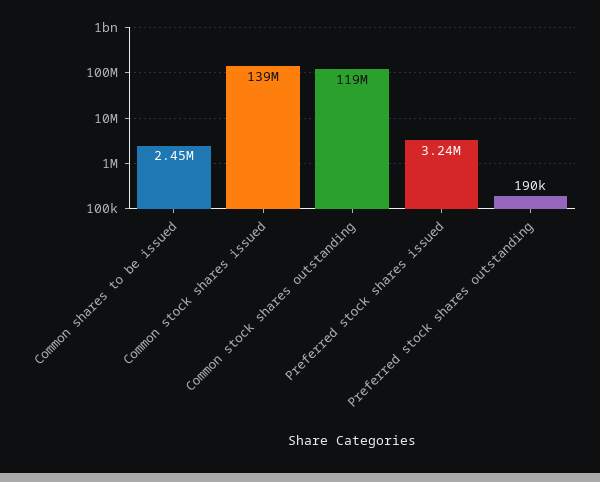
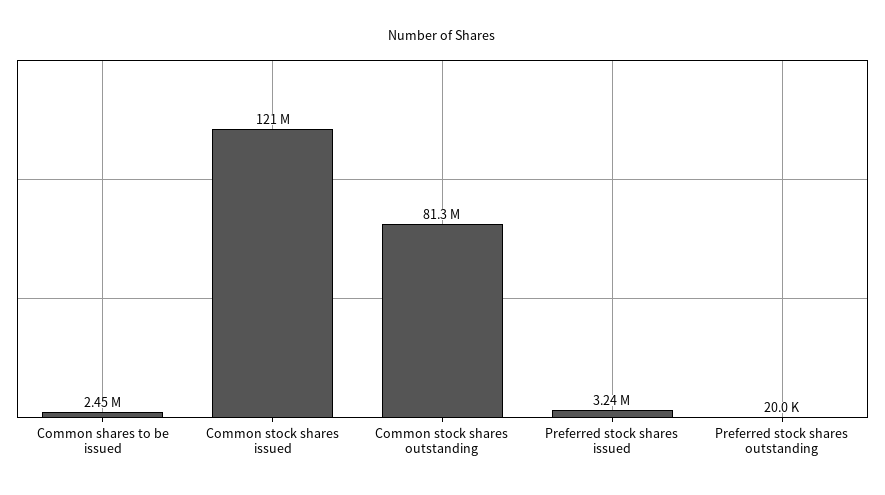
Common stock shares issued: 139000000 -> 121000000
Common stock shares outstanding: 119000000 -> 81300000
Preferred stock shares outstanding: 190000 -> 20000

